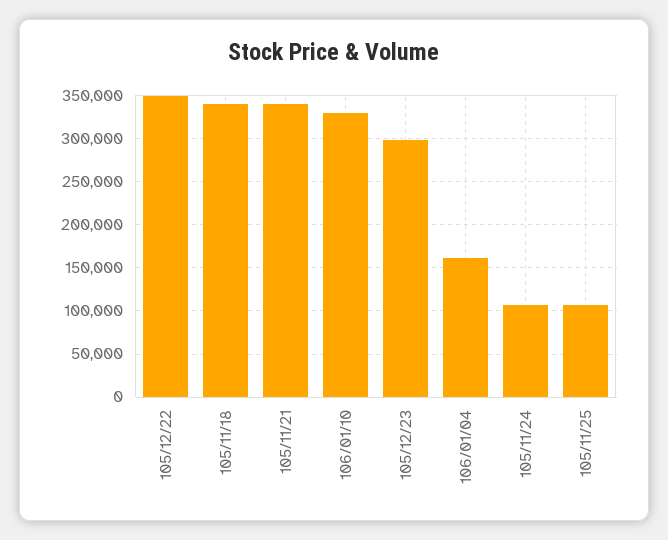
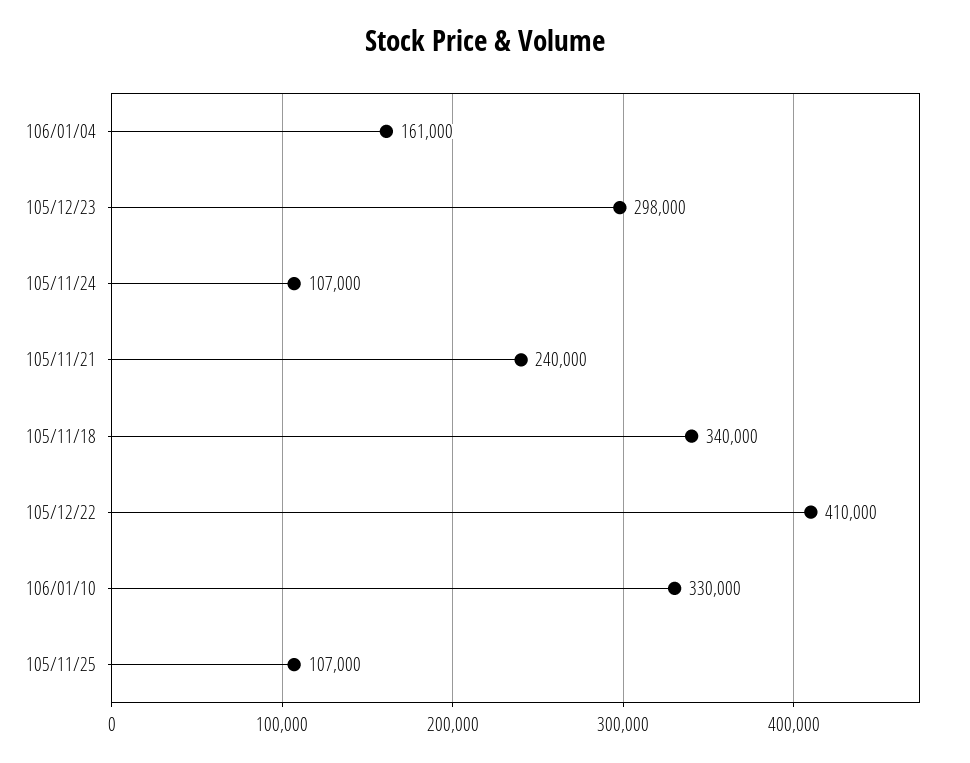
105/12/22: 350000 -> 410000
105/11/21: 340000 -> 240000

